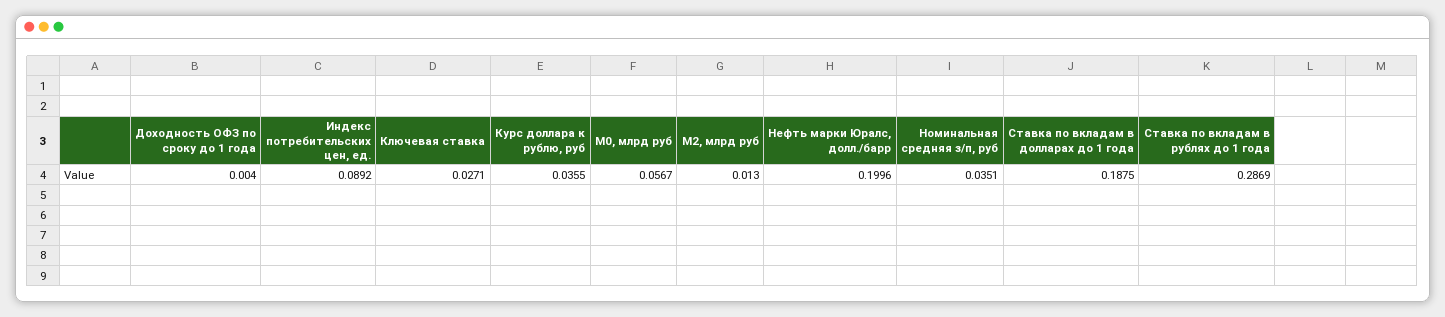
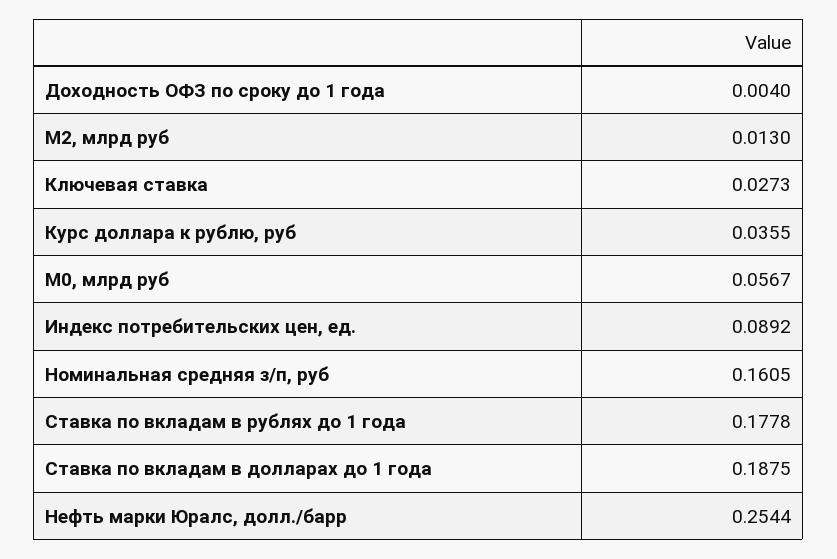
Ключевая ставка: 0.0271 -> 0.0273
Нефть марки Юралс, долл./барр: 0.1996 -> 0.2544
Номинальная средняя з/п, руб: 0.0351 -> 0.1605
Ставка по вкладам в рублях до 1 года: 0.2869 -> 0.1778

